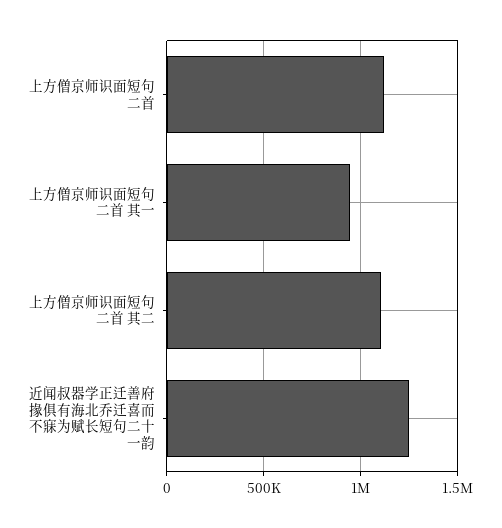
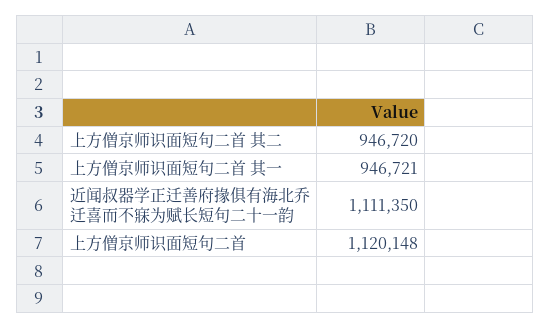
上方僧京师识面短句二首 其二: 1100000 -> 946720
近闻叔器学正迁善府掾俱有海北乔迁喜而不寐为赋长短句二十一韵: 1250000 -> 1111350

